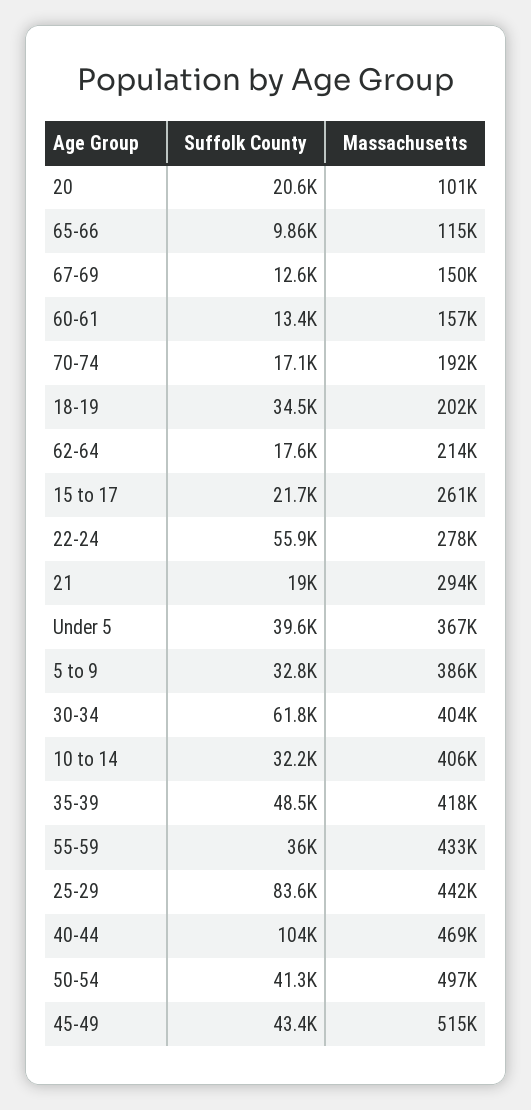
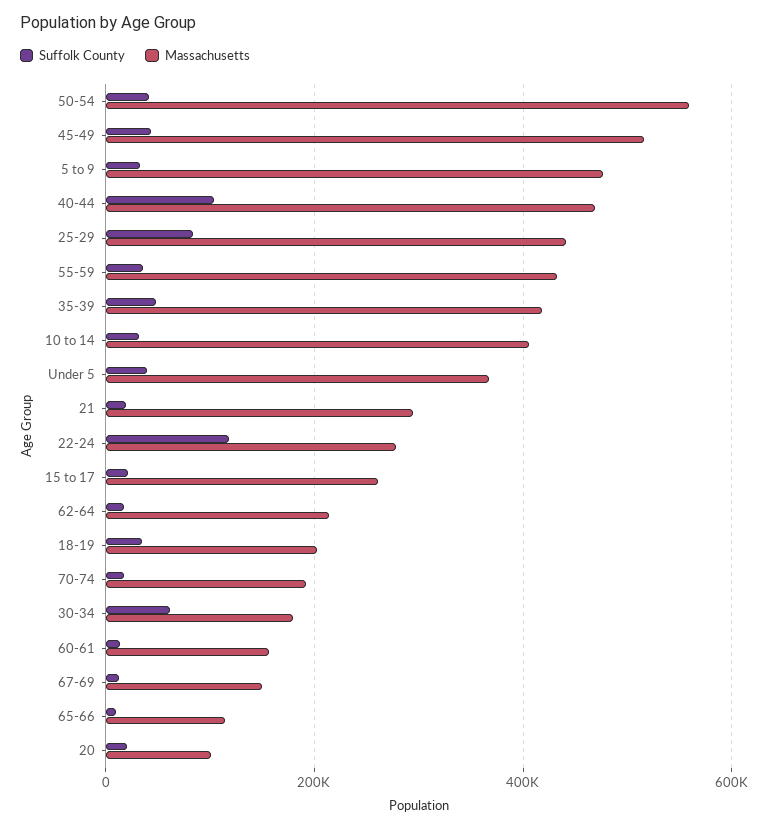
Suffolk County, 22-24: 55900 -> 120000
Massachusetts, 5 to 9: 386000 -> 480000
Massachusetts, 30-34: 404000 -> 180000
Massachusetts, 50-54: 497000 -> 560000

